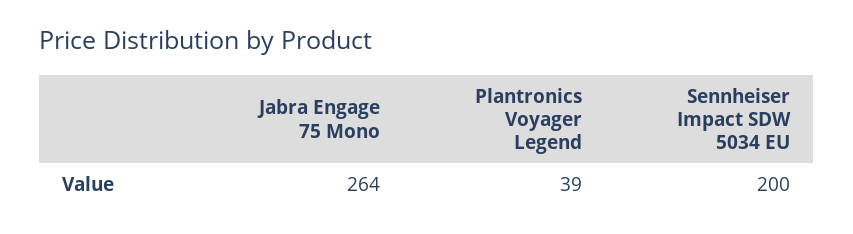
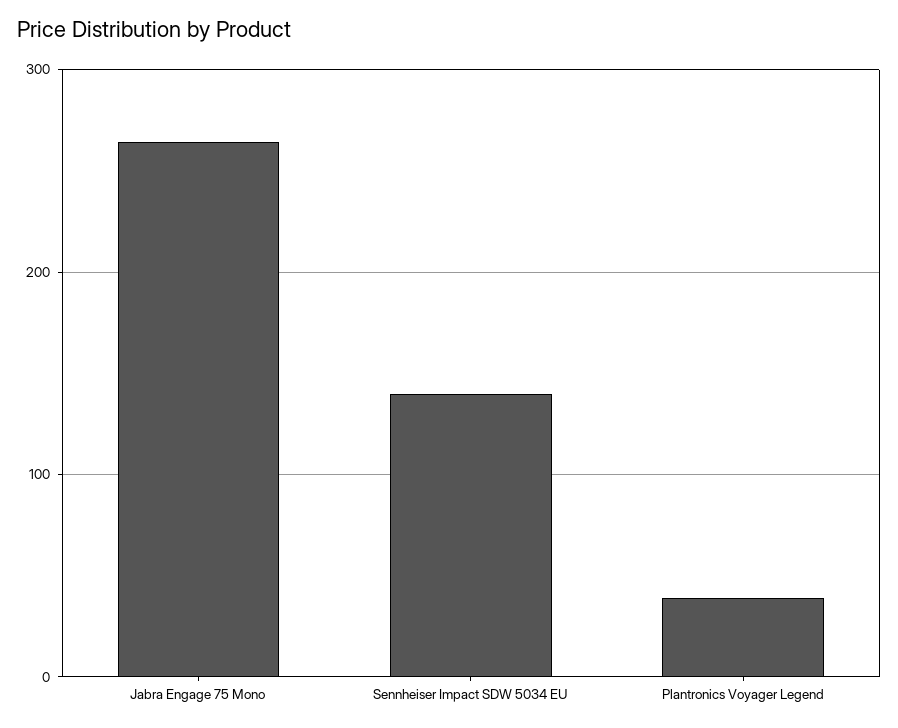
Sennheiser Impact SDW 5034 EU: 200 -> 140

